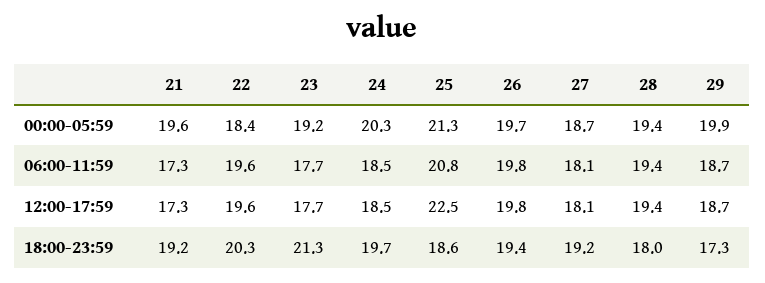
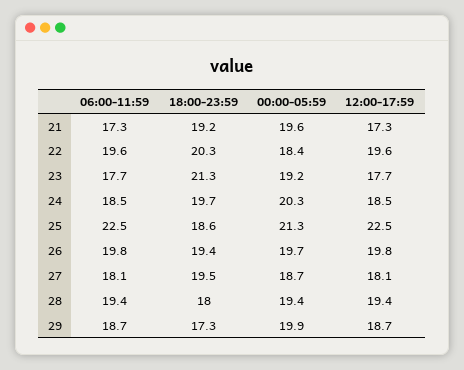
25, 06:00-11:59: 20.8 -> 22.5
27, 18:00-23:59: 19.2 -> 19.5

